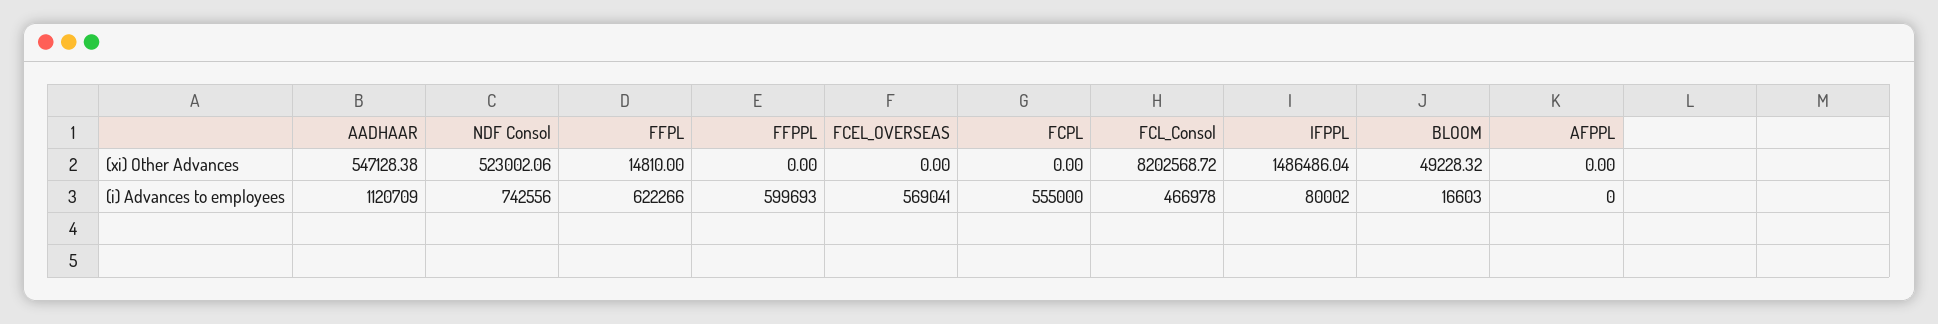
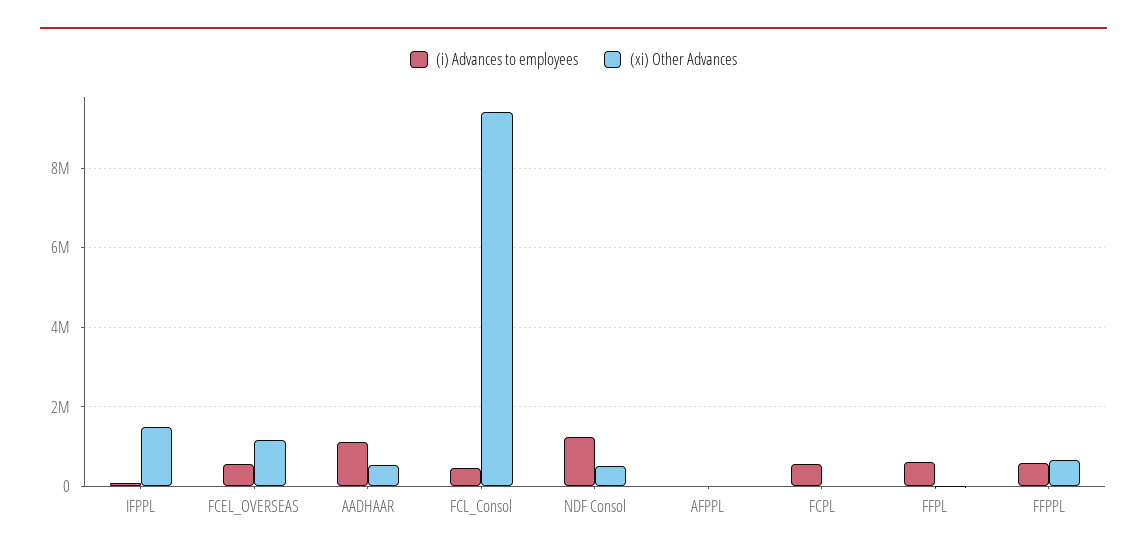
(xi) Other Advances, FFPPL: 0 -> 600000
(xi) Other Advances, FCEL_OVERSEAS: 0 -> 1200000
(xi) Other Advances, FCL_Consol: 8202568.72 -> 9400000
(xi) Other Advances, BLOOM: 49228.32 -> none
(i) Advances to employees, NDF Consol: 742556 -> 1200000
(i) Advances to employees, BLOOM: 16603 -> none

